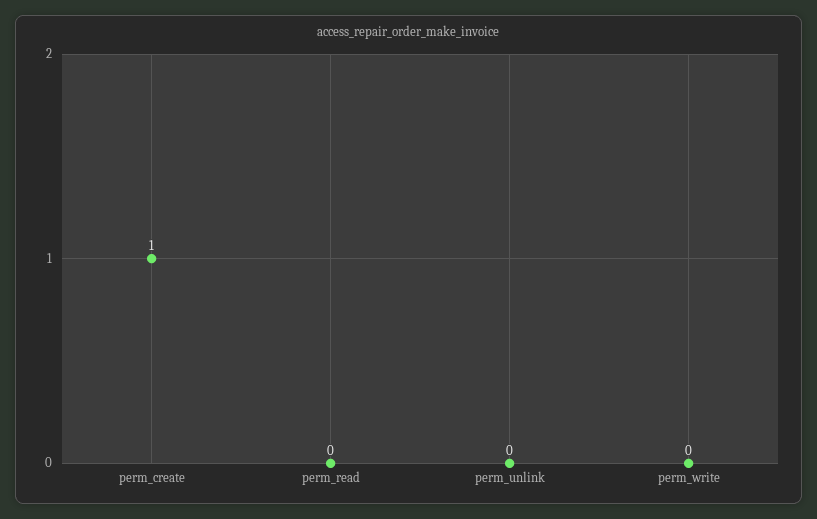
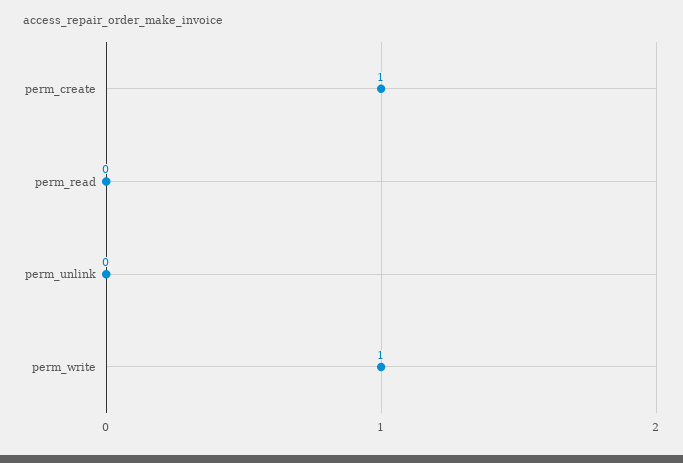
perm_write: 0 -> 1

